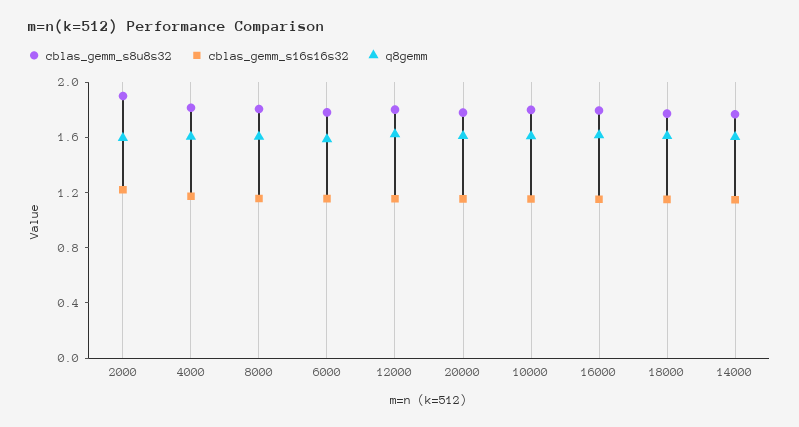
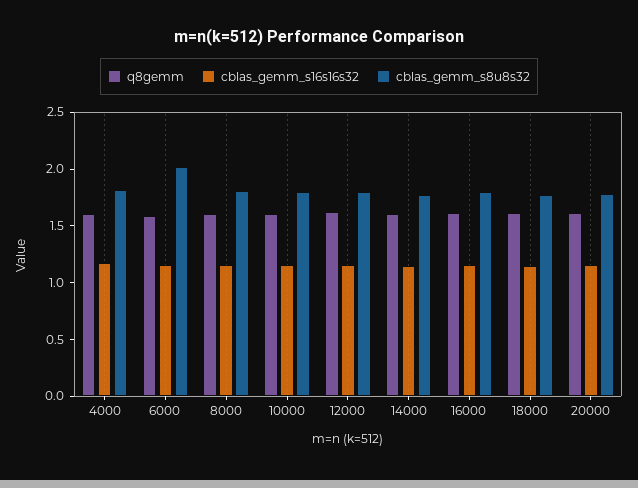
cblas_gemm_s8u8s32, 2000: 1.9 -> none
cblas_gemm_s16s16s32, 2000: 1.2 -> none
q8gemm, 2000: 1.6 -> none
cblas_gemm_s8u8s32, 6000: 1.8 -> 2

